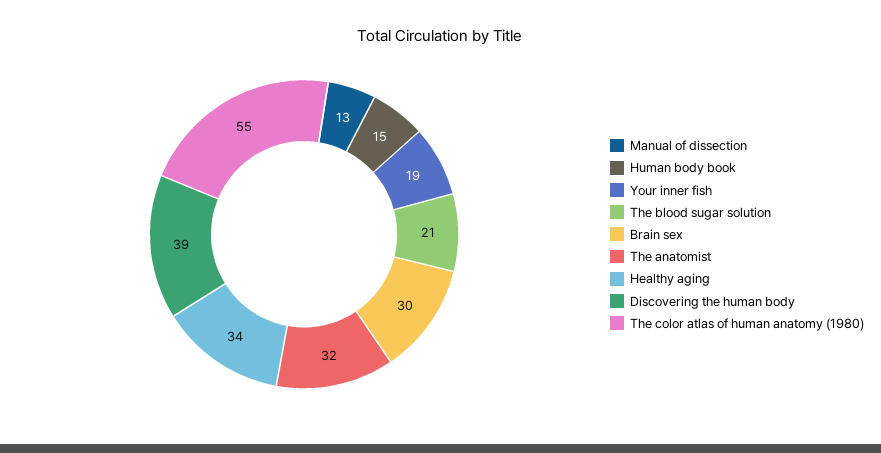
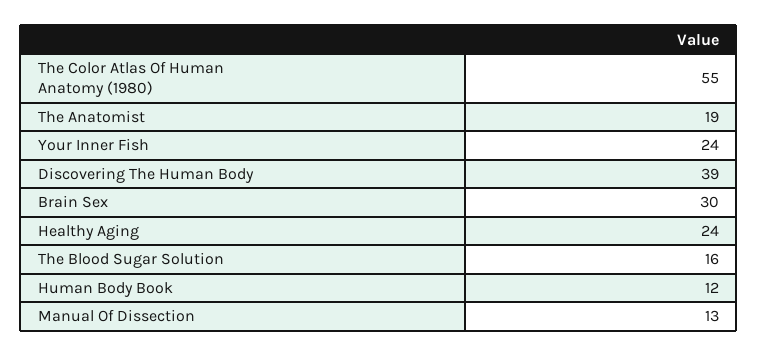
Human body book: 15 -> 12
Your inner fish: 19 -> 24
The blood sugar solution: 21 -> 16
The anatomist: 32 -> 19
Healthy aging: 34 -> 24

